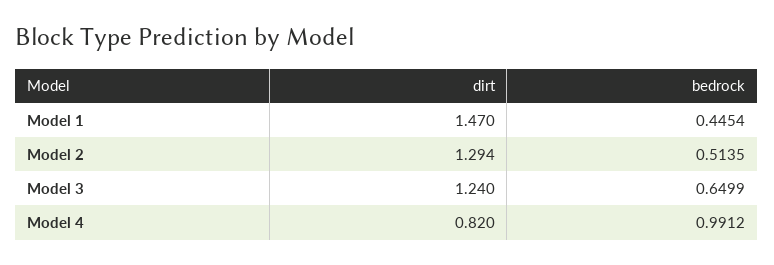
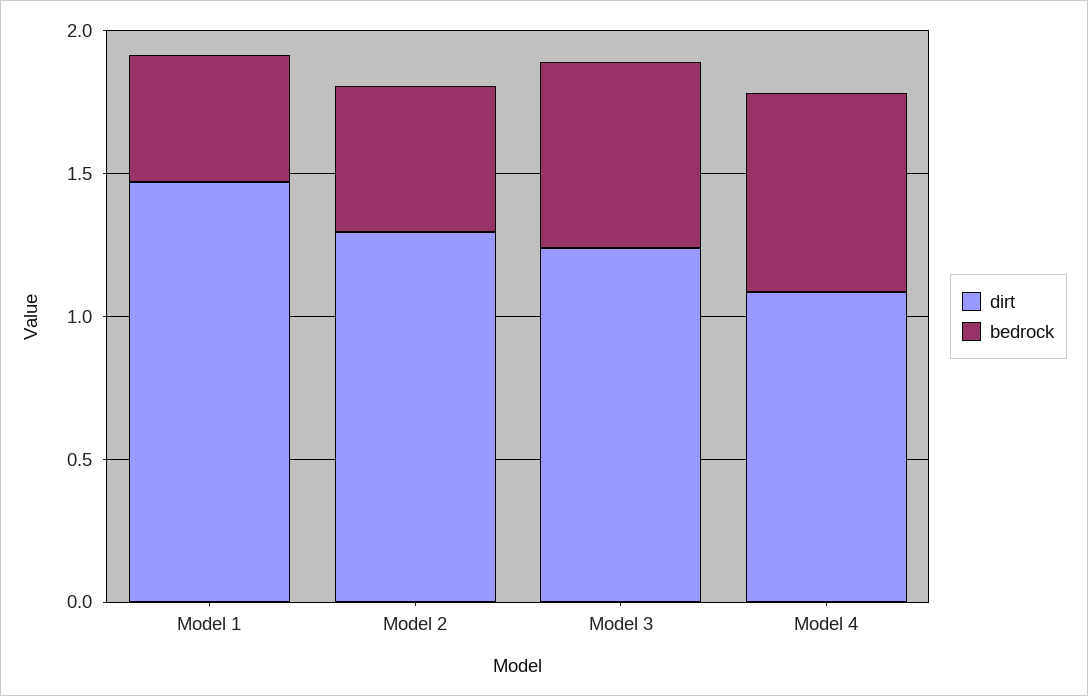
dirt, Model 4: 0.82 -> 1.1
bedrock, Model 4: 0.9912 -> 0.7

